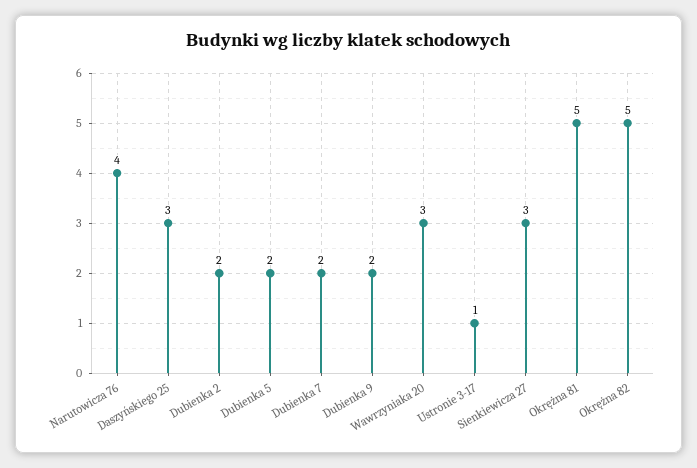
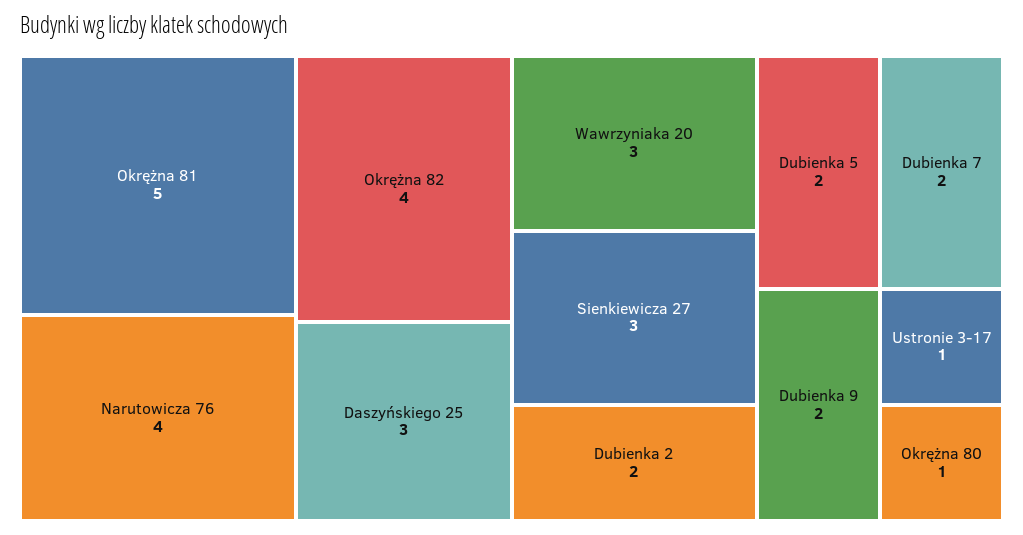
Okrężna 82: 5 -> 4
Okrężna 80: none -> 1

